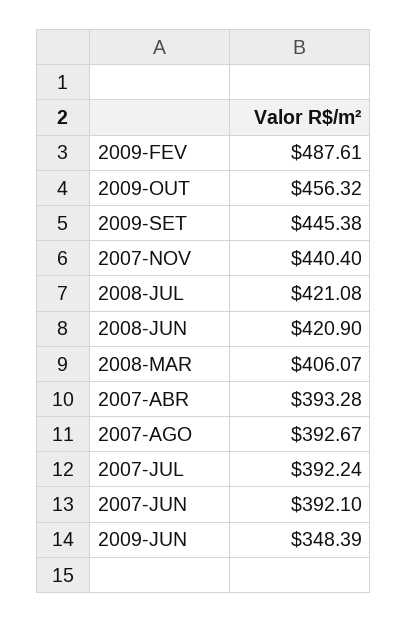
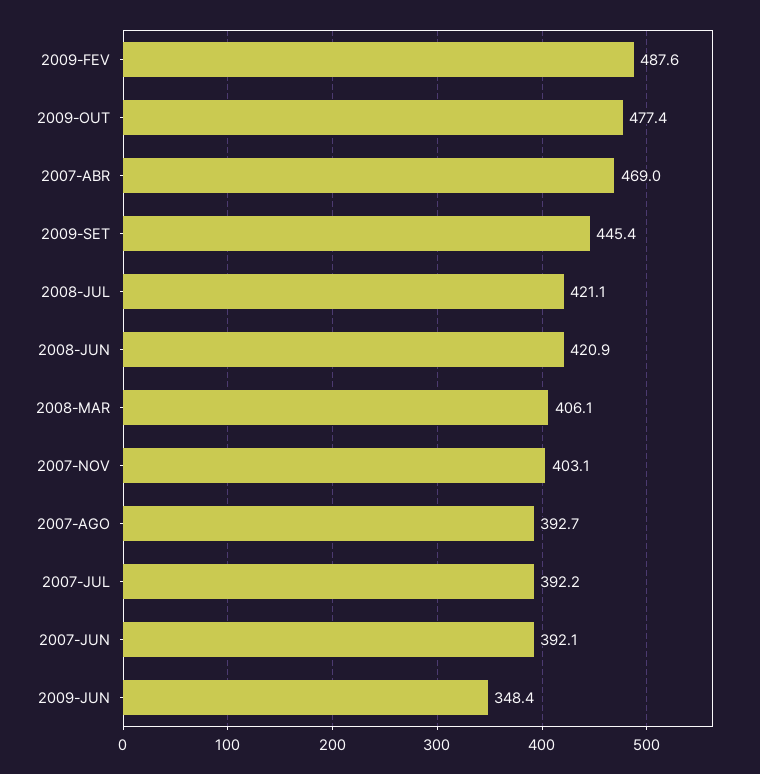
2009-OUT: 456.32 -> 477.4
2007-NOV: 440.4 -> 403.1
2007-ABR: 393.28 -> 469

